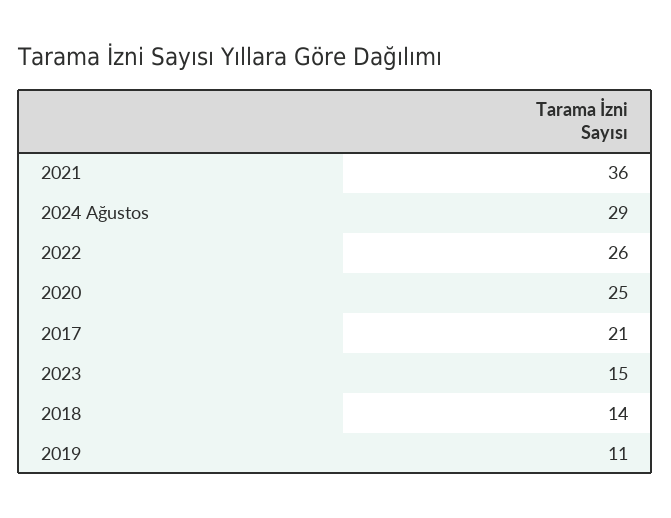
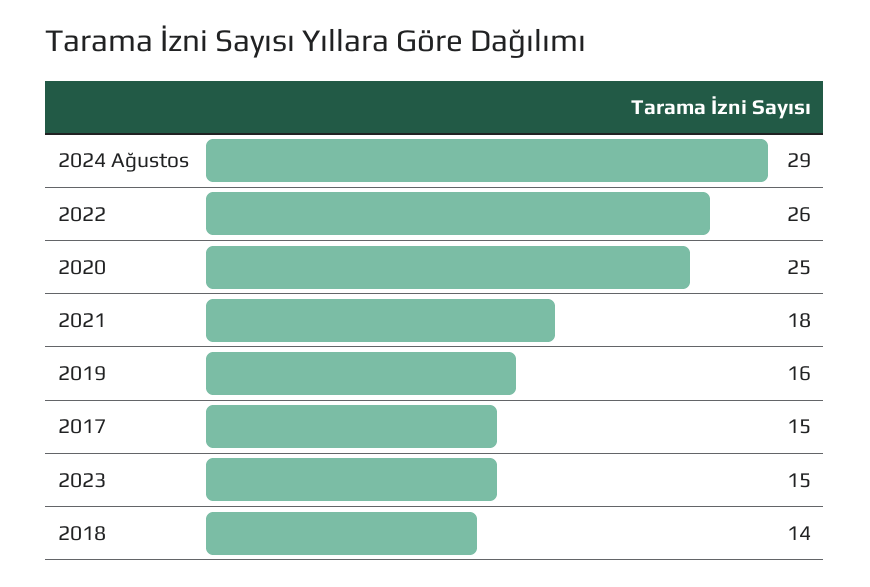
2021: 36 -> 18
2017: 21 -> 15
2019: 11 -> 16

